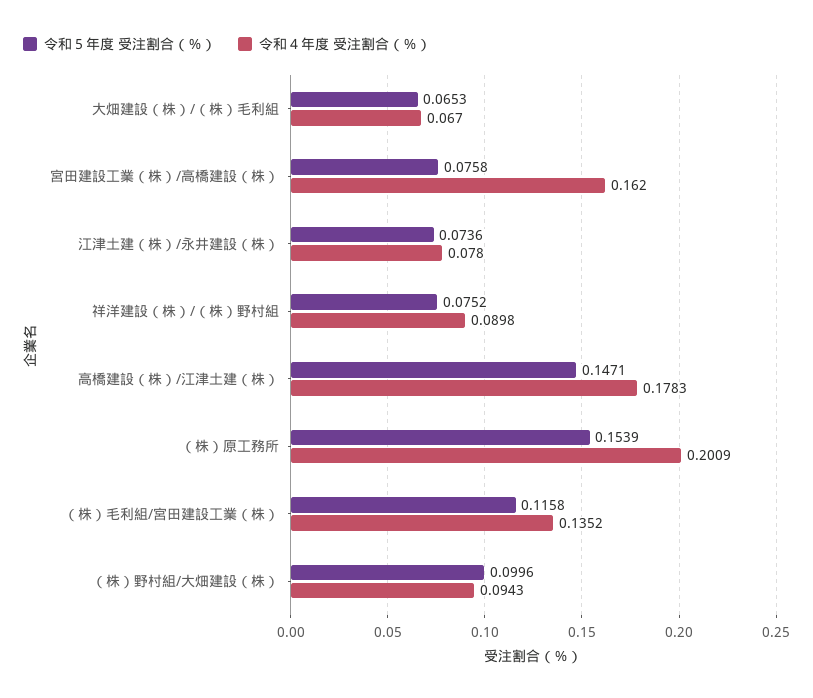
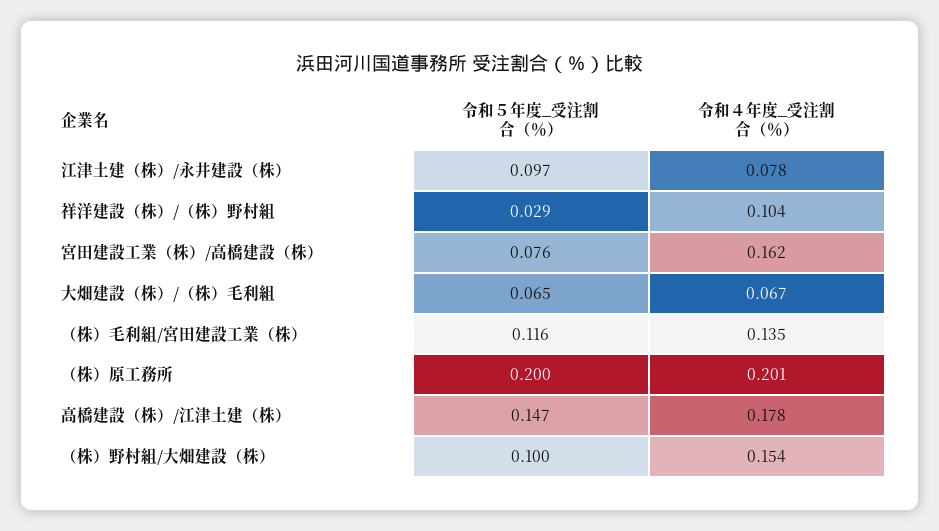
令和５年度 受注割合（％）, 江津土建（株）/永井建設（株）: 0.0736 -> 0.097
令和５年度 受注割合（％）, 祥洋建設（株）/（株）野村組: 0.0752 -> 0.029
令和４年度 受注割合（％）, 祥洋建設（株）/（株）野村組: 0.0898 -> 0.104
令和５年度 受注割合（％）, （株）原工務所: 0.1539 -> 0.2
令和４年度 受注割合（％）, （株）野村組/大畑建設（株）: 0.0943 -> 0.154

